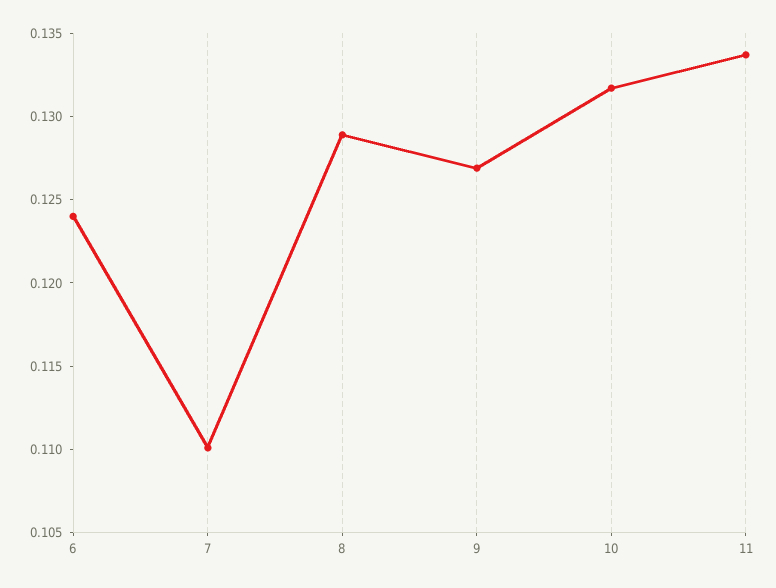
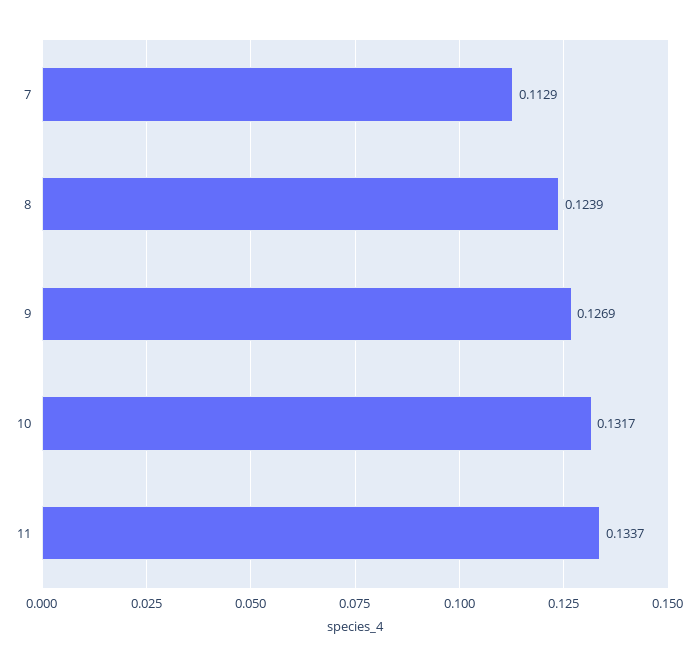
6: 0.124 -> none
7: 0.11 -> 0.1129
8: 0.129 -> 0.1239

